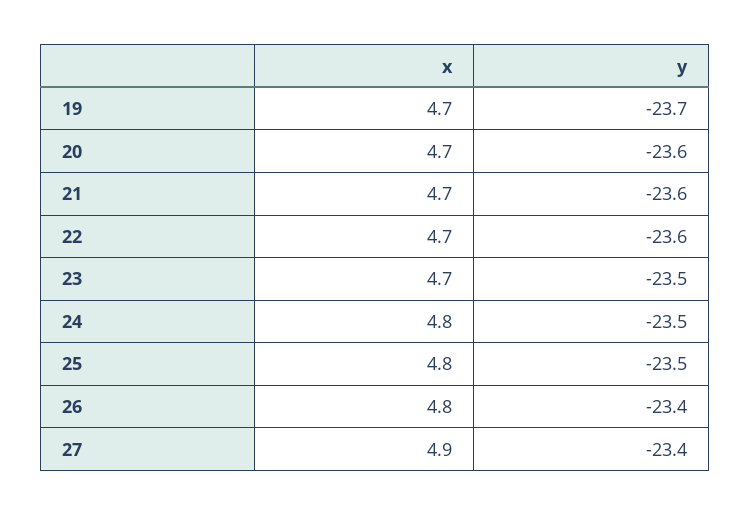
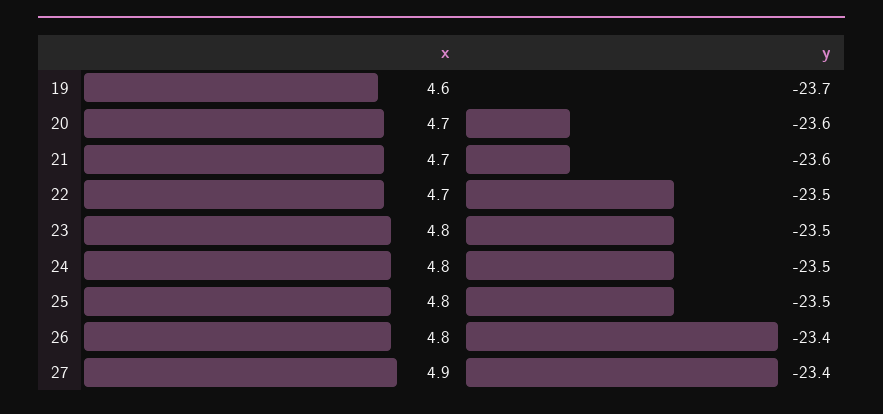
x, 19: 4.7 -> 4.6
y, 22: -23.6 -> -23.5
x, 23: 4.7 -> 4.8

